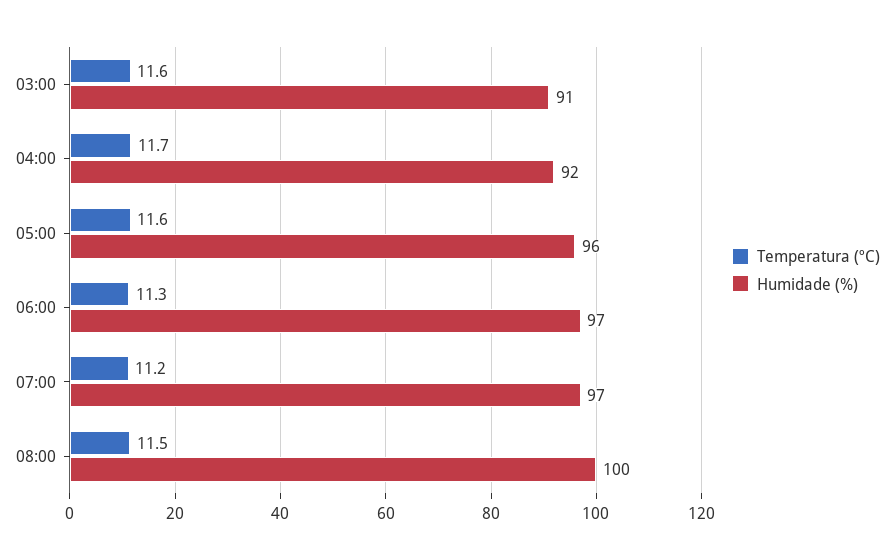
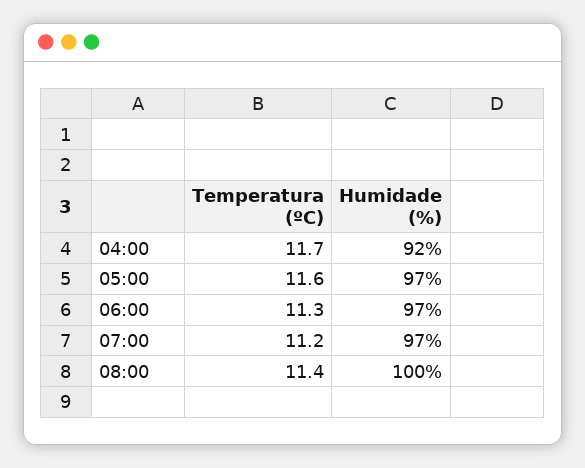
Temperatura (ºC), 03:00: 11.6 -> none
Humidade (%), 03:00: 91 -> none
Humidade (%), 05:00: 96 -> 97
Temperatura (ºC), 08:00: 11.5 -> 11.4

